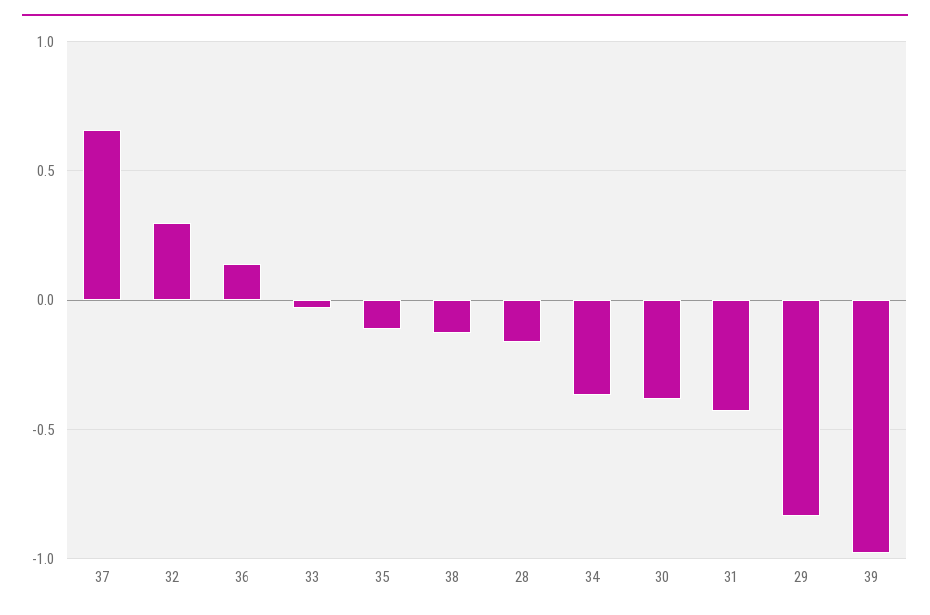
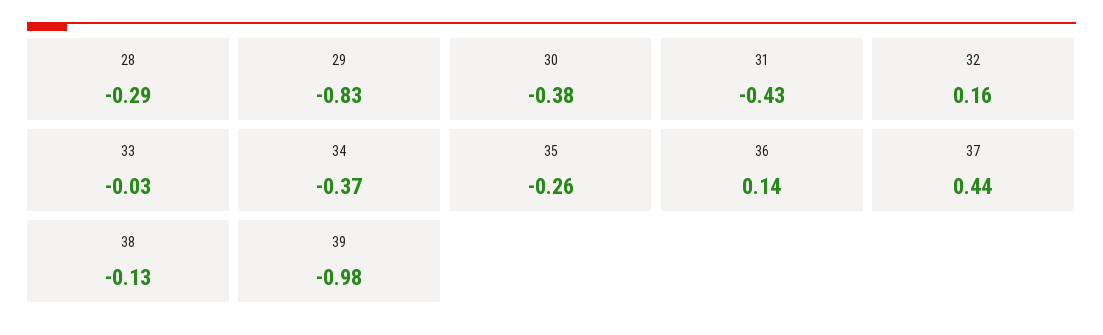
37: 0.65 -> 0.44
32: 0.3 -> 0.16
35: -0.1 -> -0.26
28: -0.15 -> -0.29

